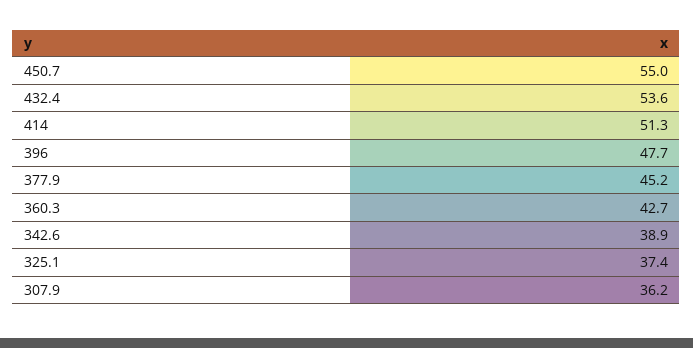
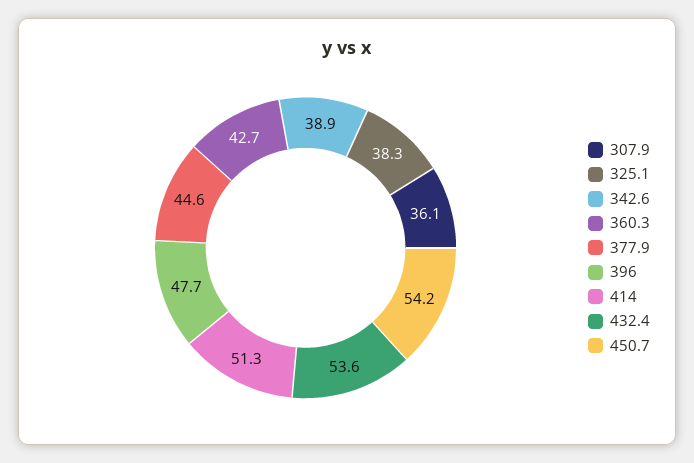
450.7: 55 -> 54.2
377.9: 45.2 -> 44.6
325.1: 37.4 -> 38.3
307.9: 36.2 -> 36.1

